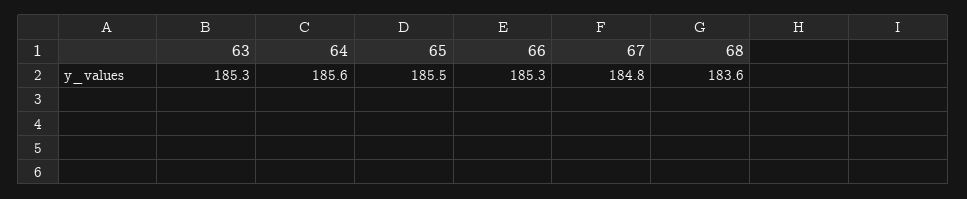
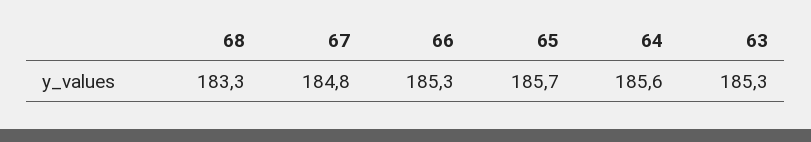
65: 185.5 -> 185.7
68: 183.6 -> 183.3

